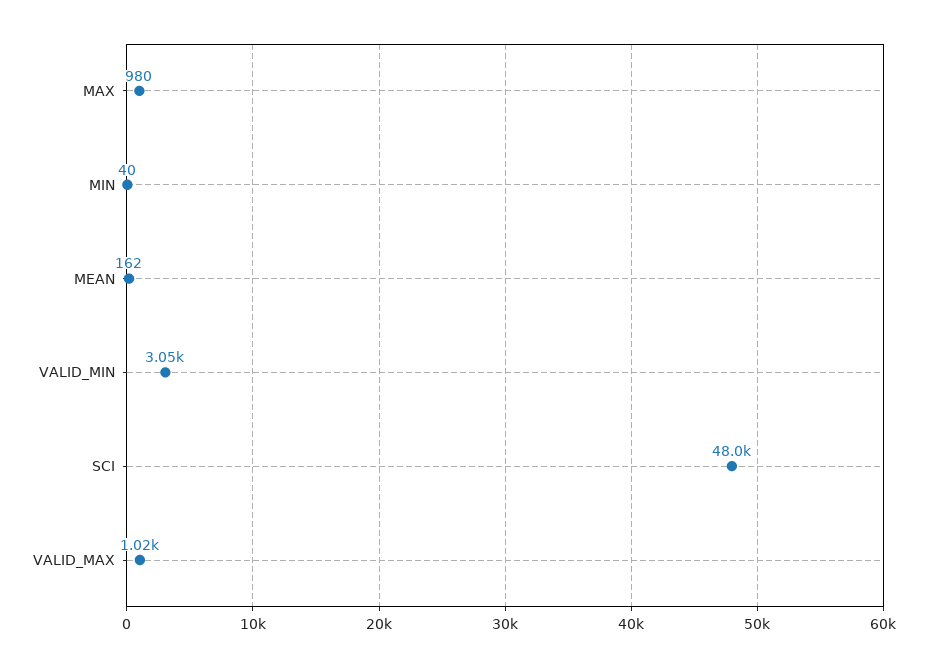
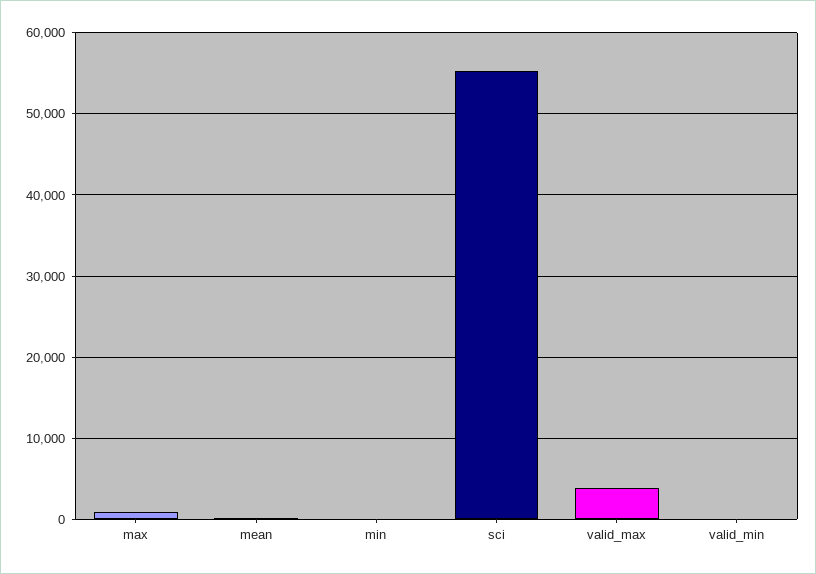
VALID_MIN: 3050 -> 0
SCI: 48000 -> 55000
VALID_MAX: 1020 -> 4000

